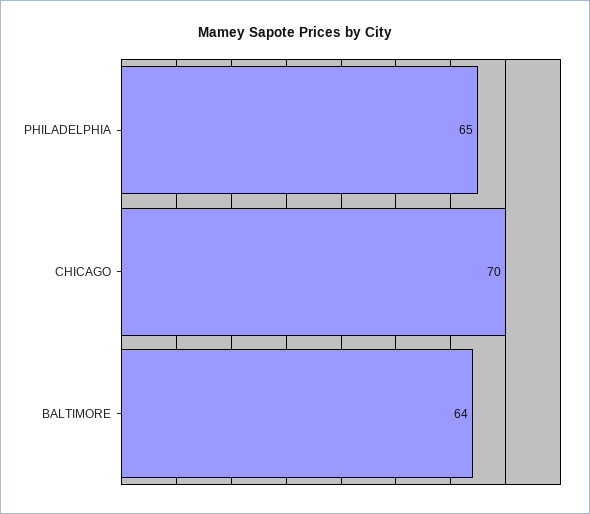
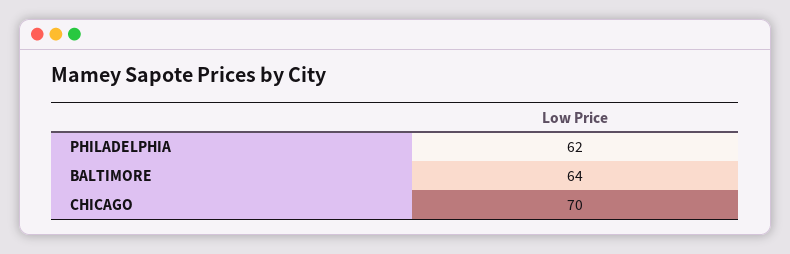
PHILADELPHIA: 65 -> 62

